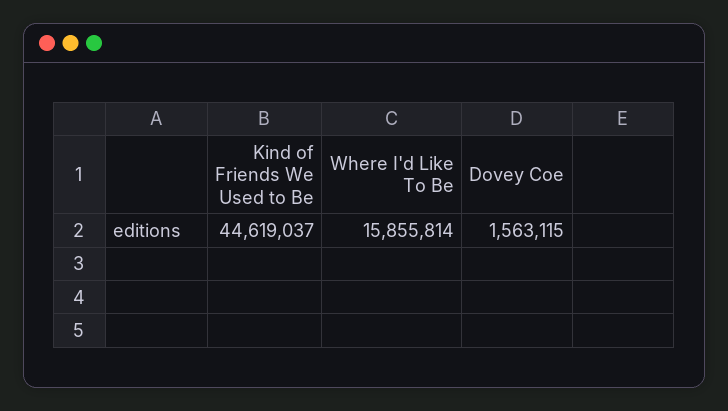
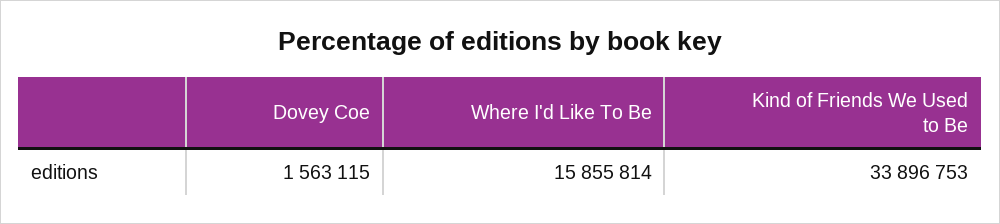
Kind of Friends We Used to Be: 44619037 -> 33896753

